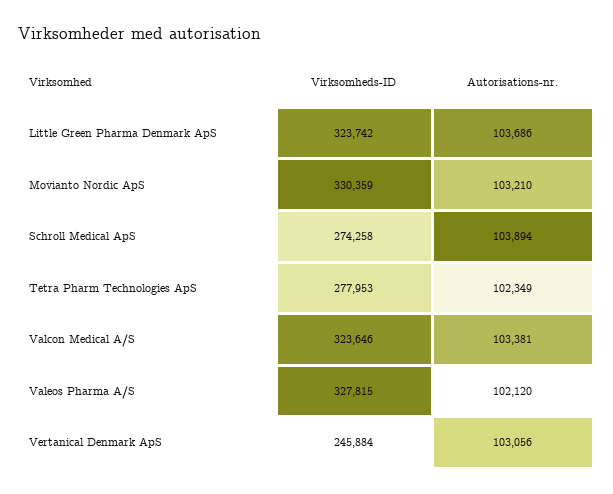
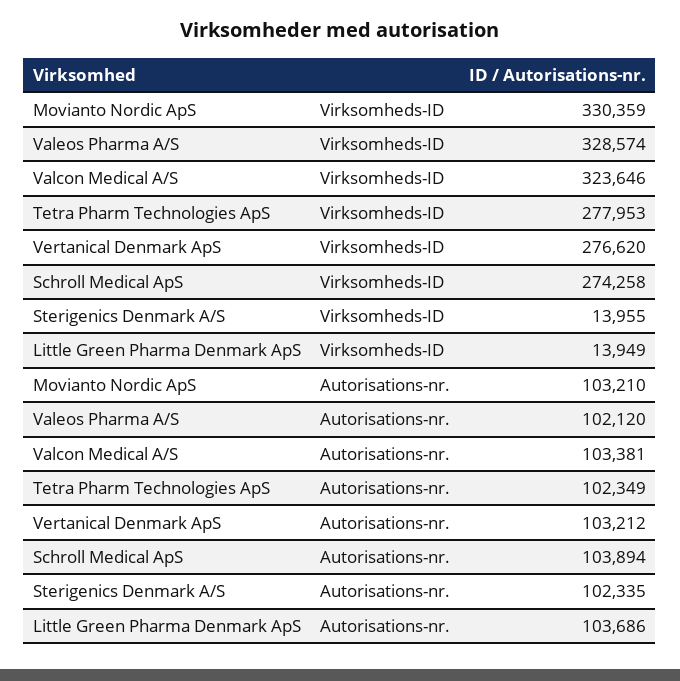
Virksomheds-ID, Little Green Pharma Denmark ApS: 323742 -> 13949
Virksomheds-ID, Valeos Pharma A/S: 327815 -> 328574
Virksomheds-ID, Vertanical Denmark ApS: 245884 -> 276620
Autorisations-nr., Vertanical Denmark ApS: 103056 -> 103212
Virksomheds-ID, Sterigenics Denmark A/S: none -> 13955
Autorisations-nr., Sterigenics Denmark A/S: none -> 102335

